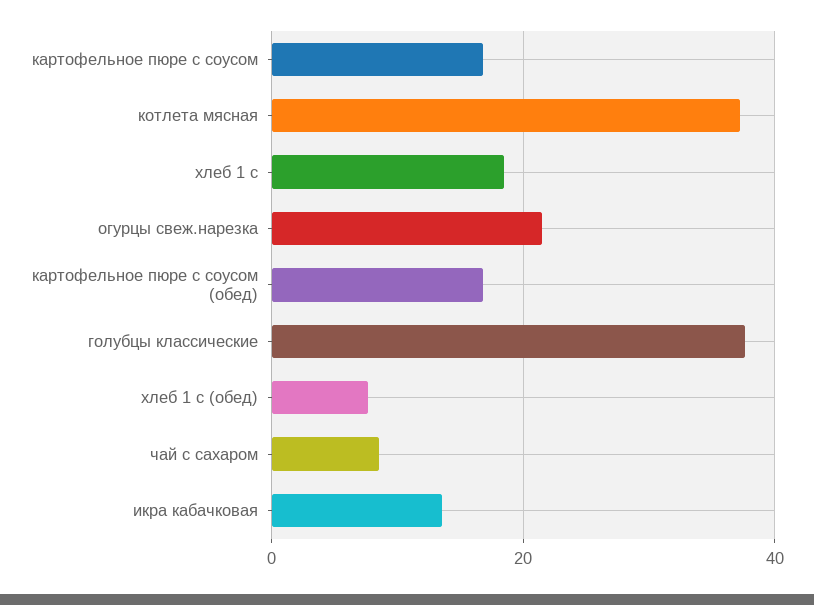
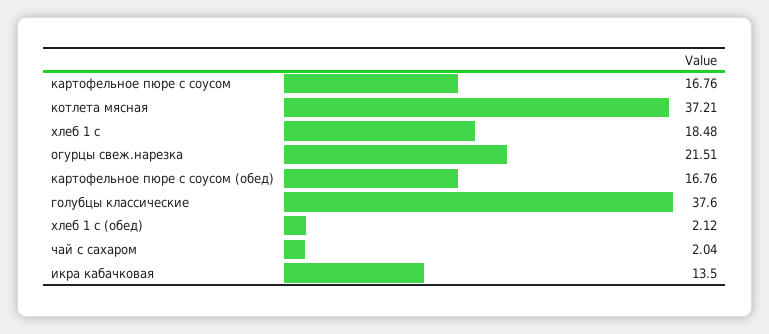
хлеб 1 с (обед): 8 -> 2.12
чай с сахаром: 8 -> 2.04

